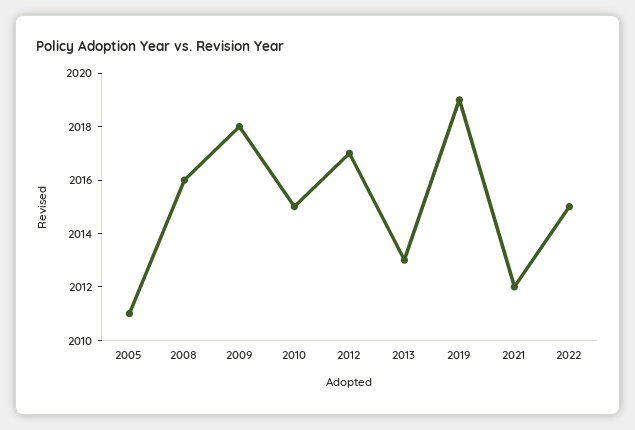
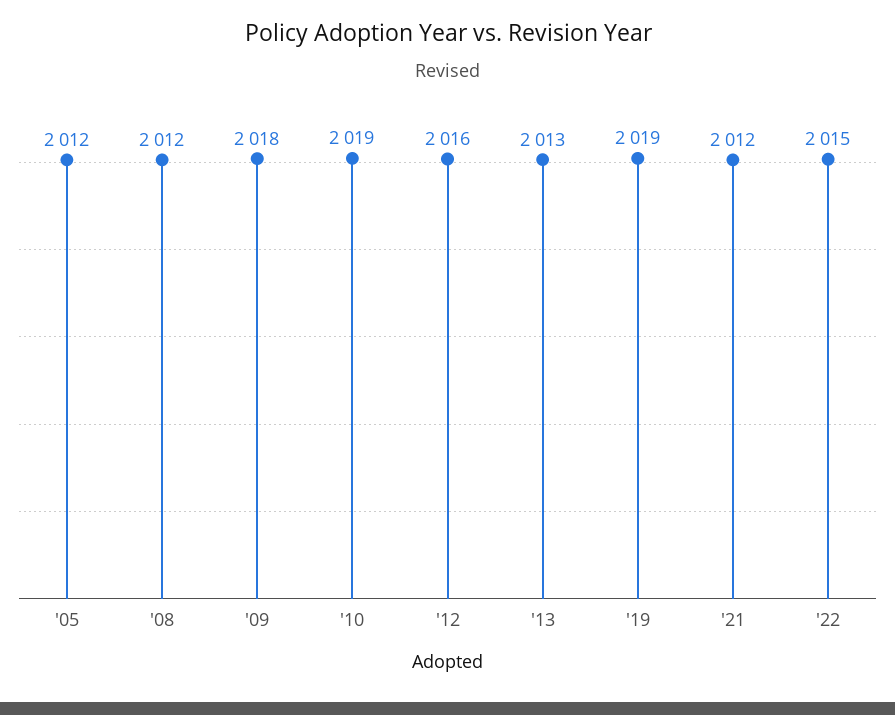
2005: 2011 -> 2012
2008: 2016 -> 2012
2010: 2015 -> 2019
2012: 2017 -> 2016

